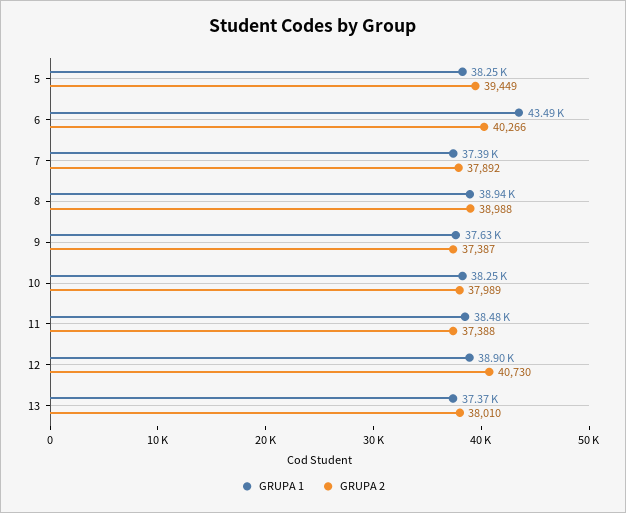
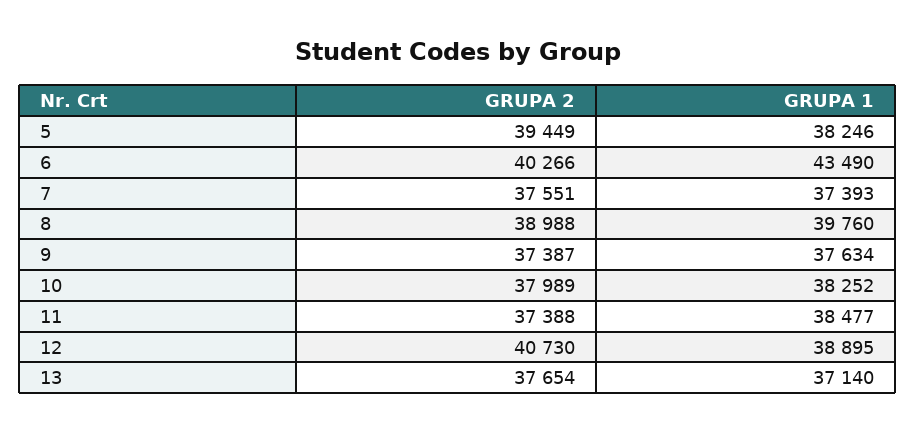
GRUPA 2, 7: 37892 -> 37551
GRUPA 1, 8: 38940 -> 39760
GRUPA 1, 13: 37370 -> 37140
GRUPA 2, 13: 38010 -> 37654

